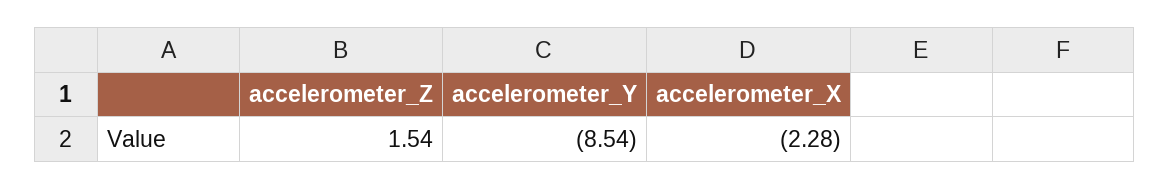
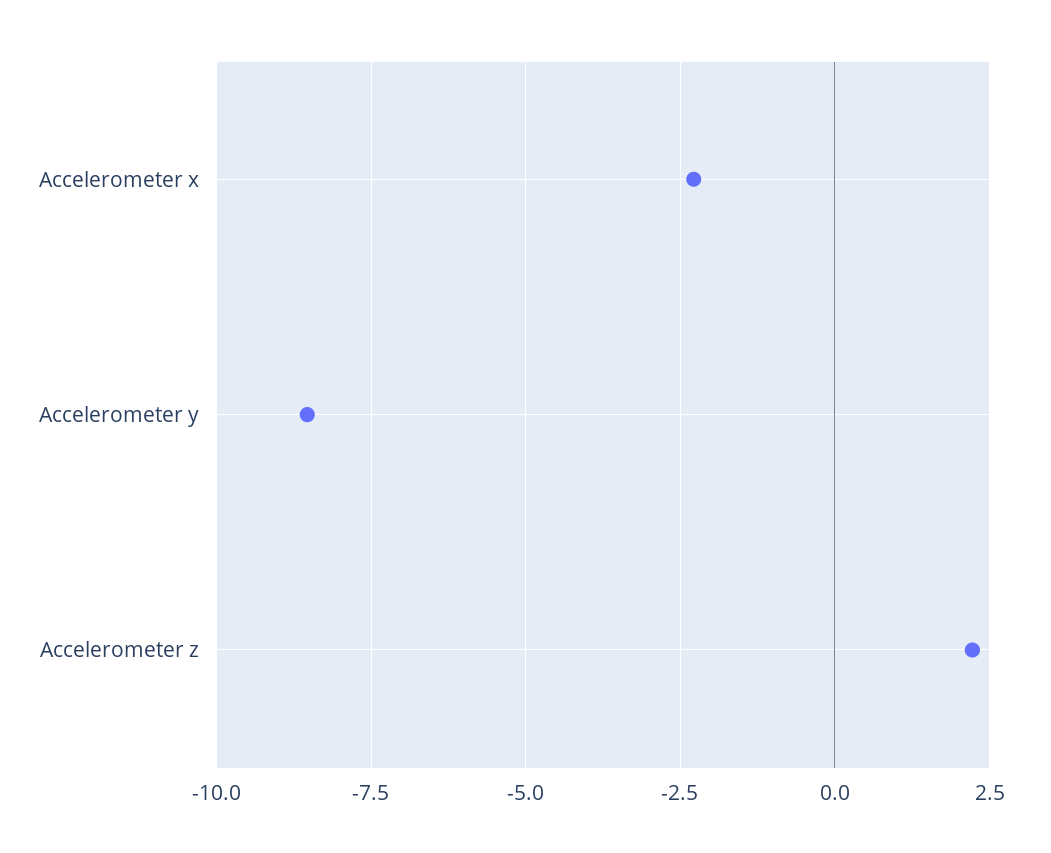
accelerometer_Z: 1.54 -> 2.25

